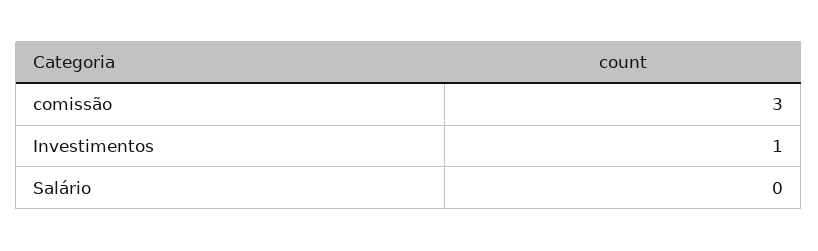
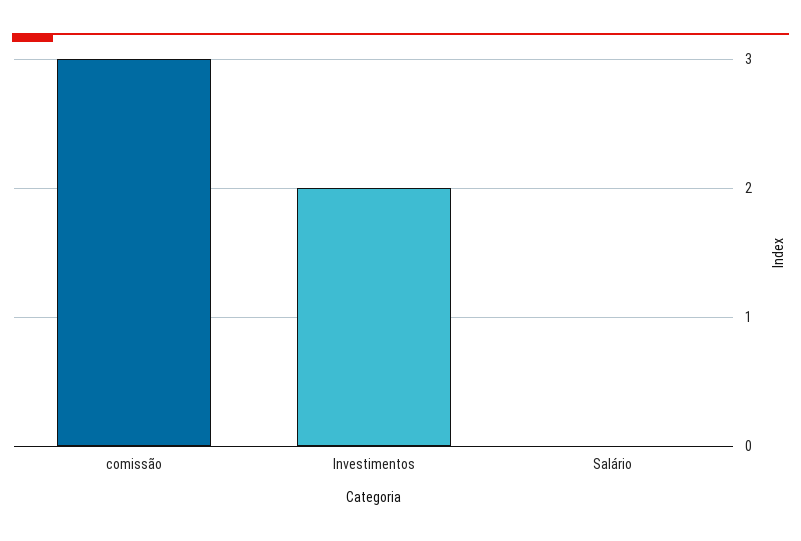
Investimentos: 1 -> 2

